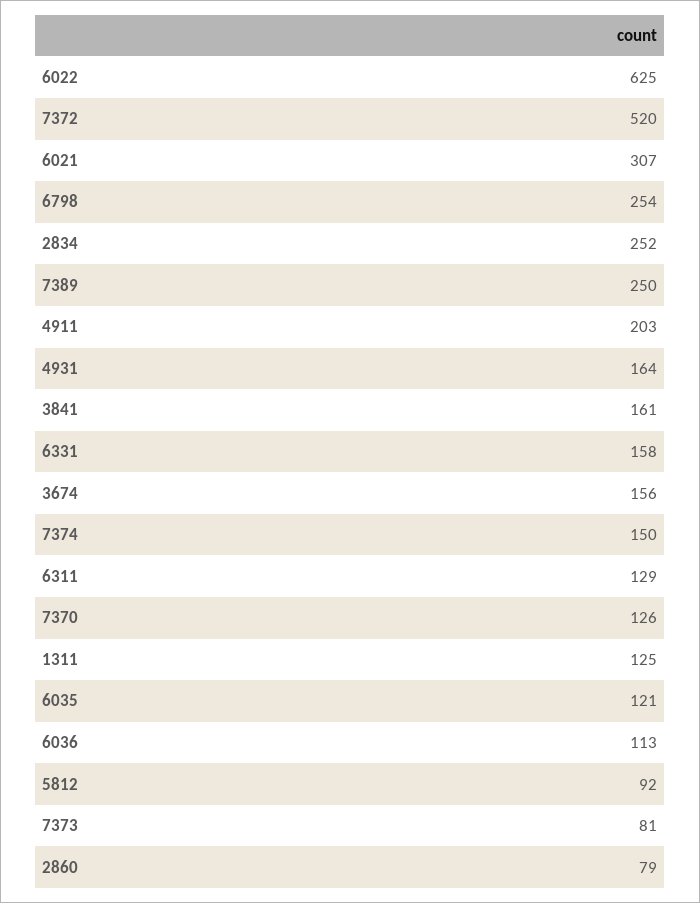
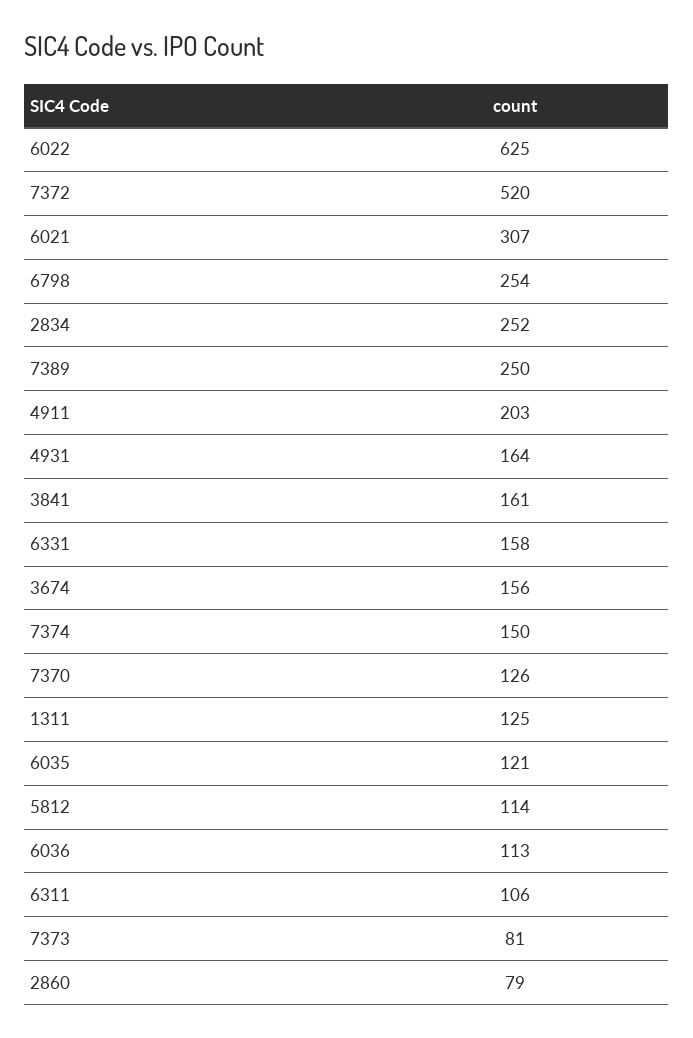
6311: 129 -> 106
5812: 92 -> 114

